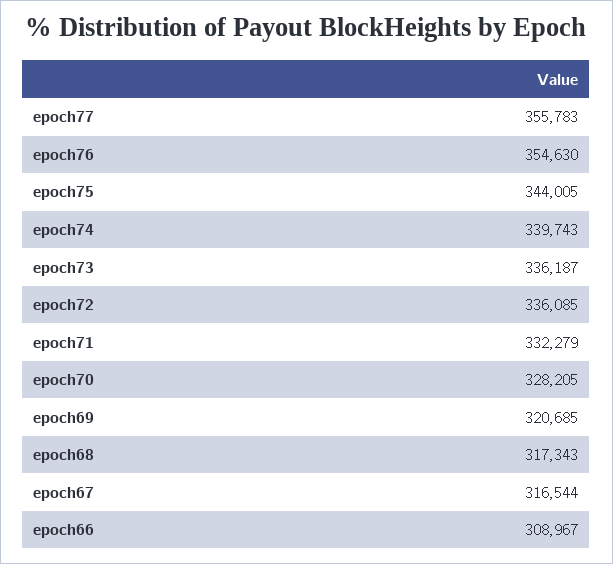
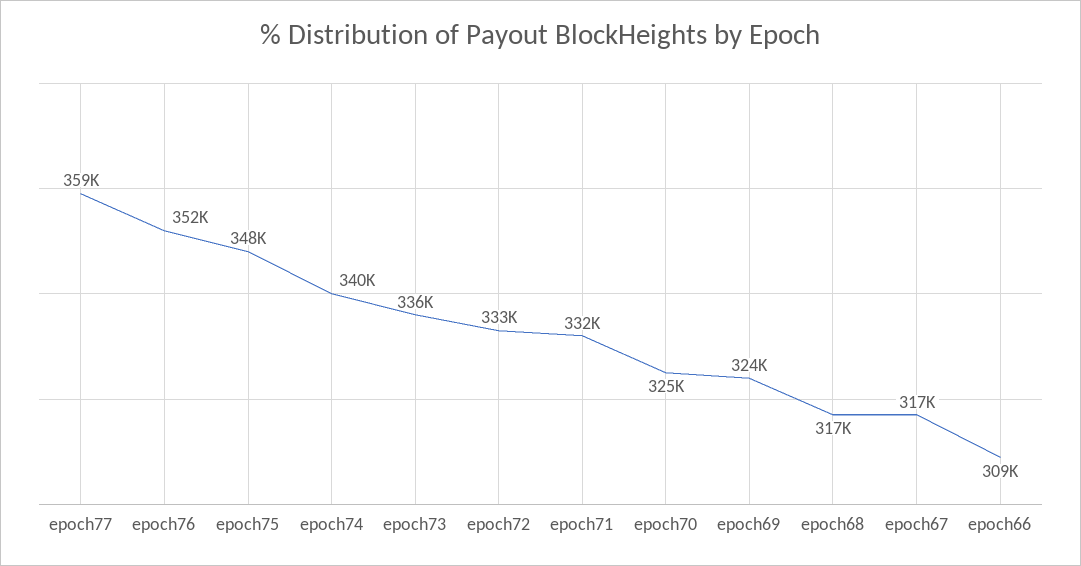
epoch77: 355783 -> 359000
epoch76: 354630 -> 352000
epoch75: 344005 -> 348000
epoch72: 336085 -> 333000
epoch70: 328205 -> 325000
epoch69: 320685 -> 324000

